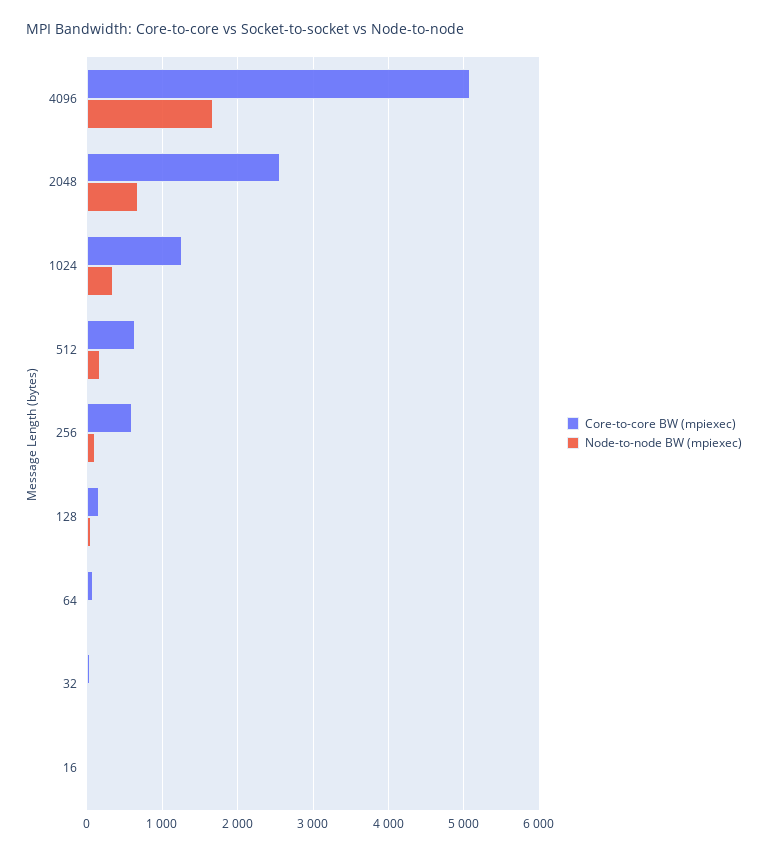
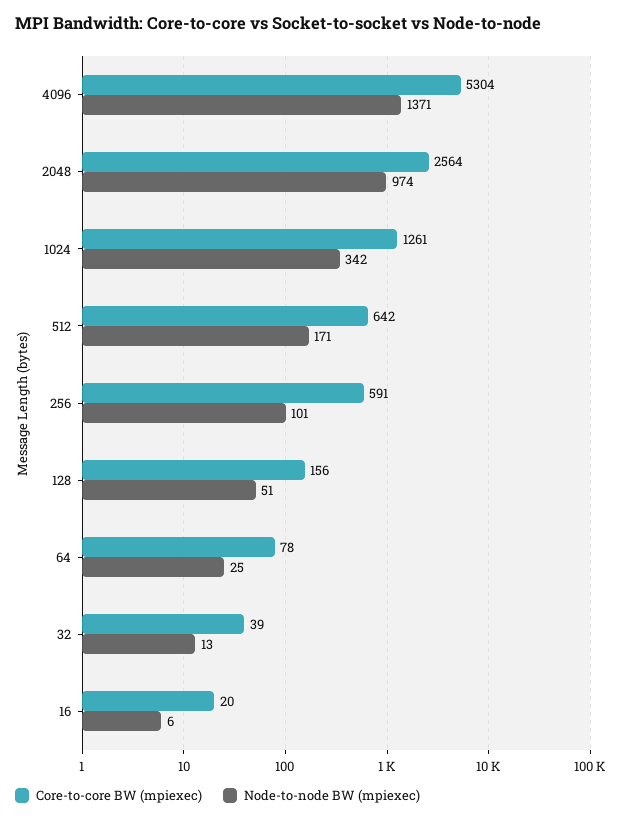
Core-to-core BW (mpiexec), 4096: 5100 -> 5304
Node-to-node BW (mpiexec), 4096: 1700 -> 1371
Node-to-node BW (mpiexec), 2048: 700 -> 974

